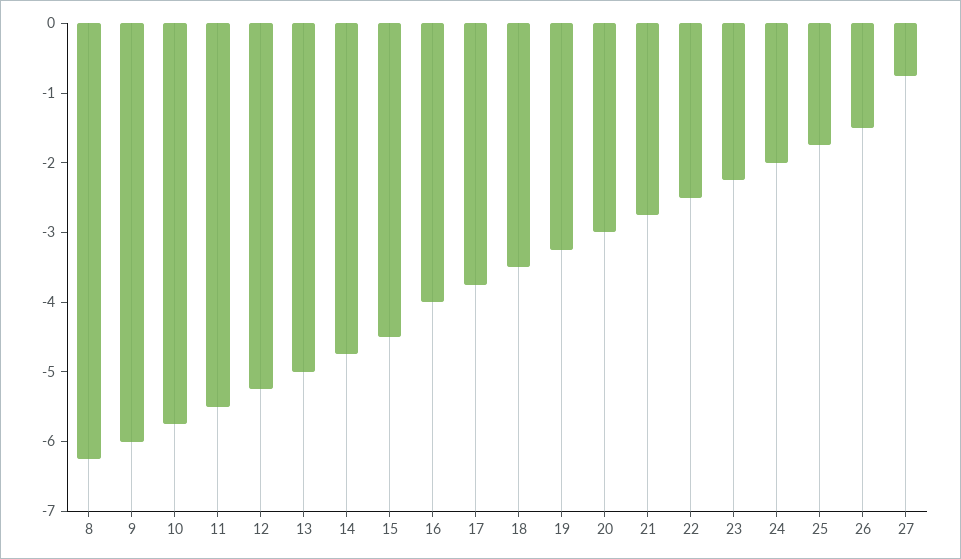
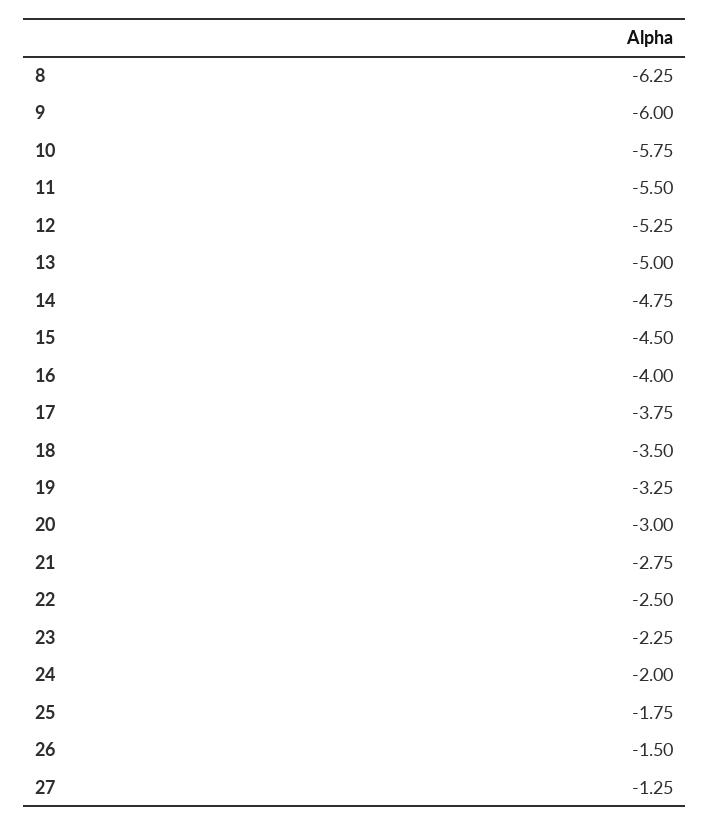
27: -0.8 -> -1.25

